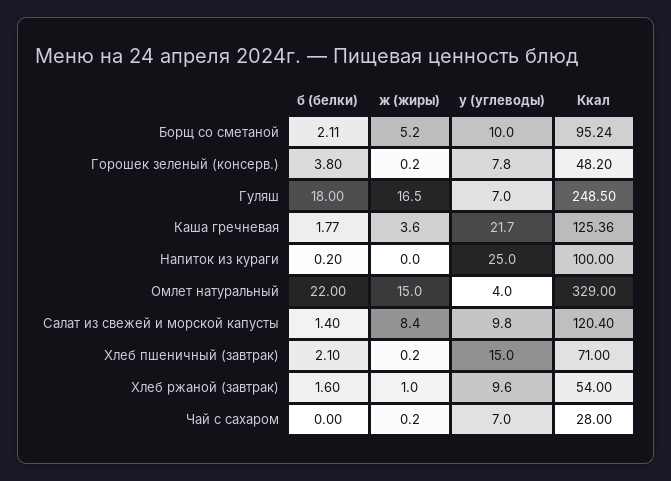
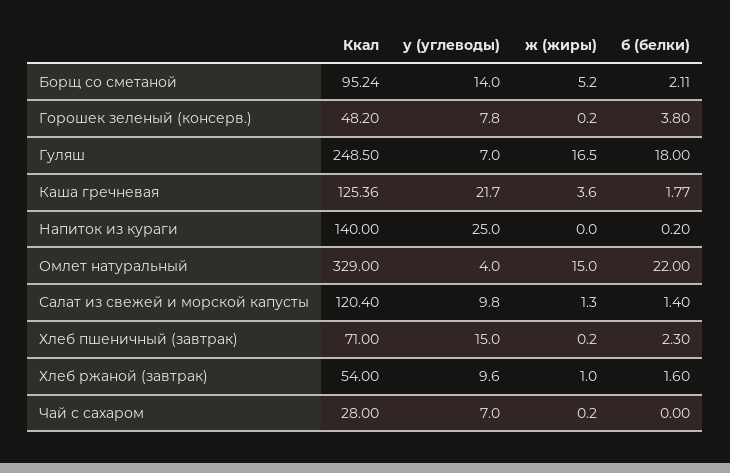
у (углеводы), Борщ со сметаной: 10 -> 14
Ккал, Напиток из кураги: 100 -> 140
ж (жиры), Салат из свежей и морской капусты: 8.4 -> 1.3
б (белки), Хлеб пшеничный (завтрак): 2.1 -> 2.3

